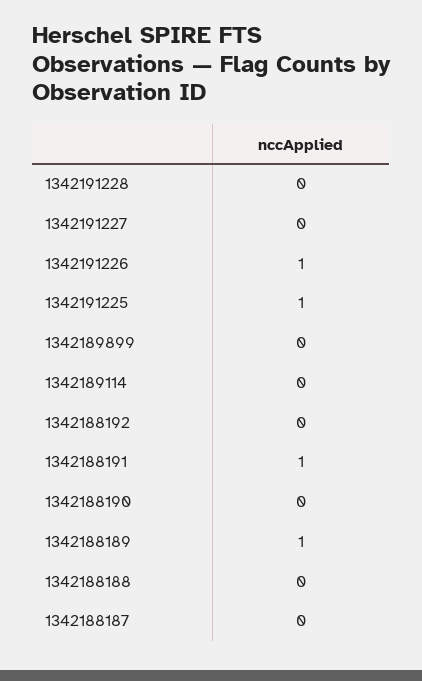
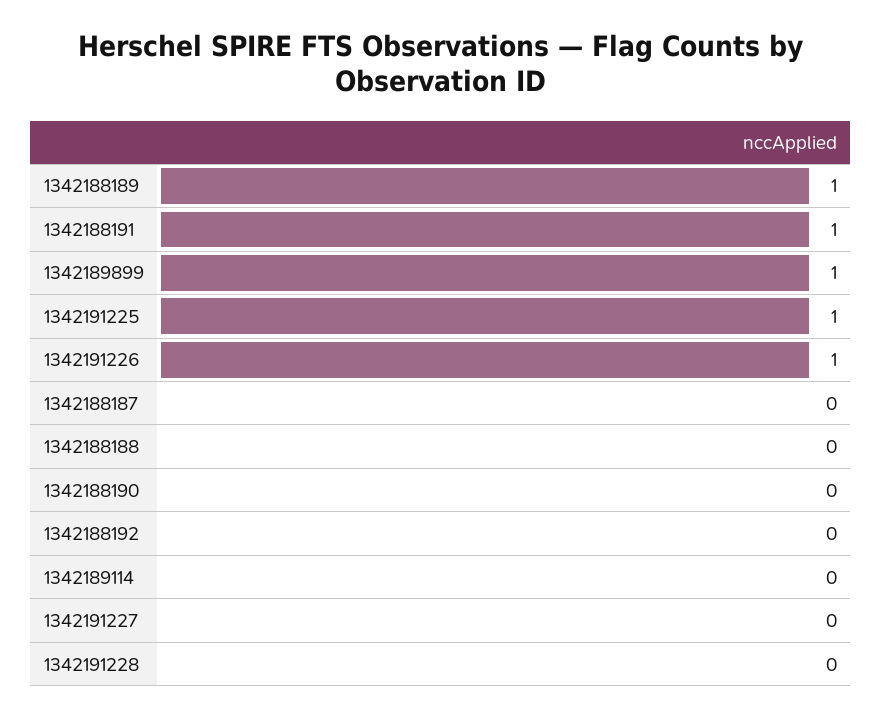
1342189899: 0 -> 1

